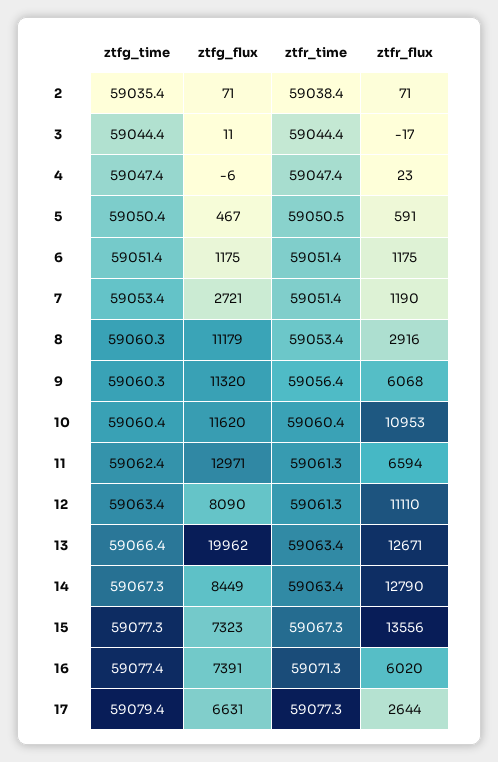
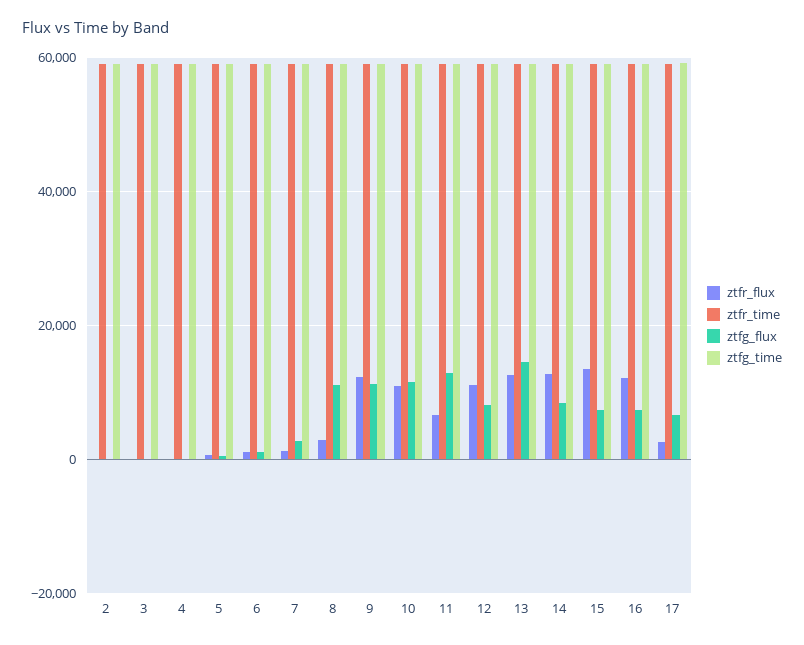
ztfr_flux, 9: 6068 -> 12000
ztfg_flux, 13: 19962 -> 14000
ztfr_flux, 16: 6020 -> 12000

